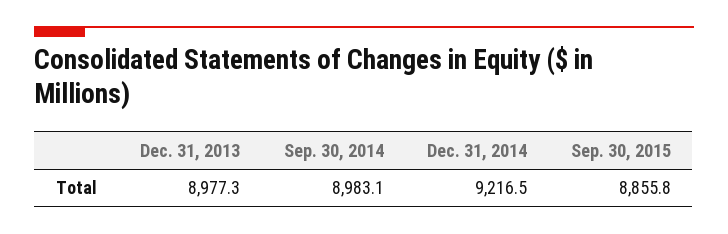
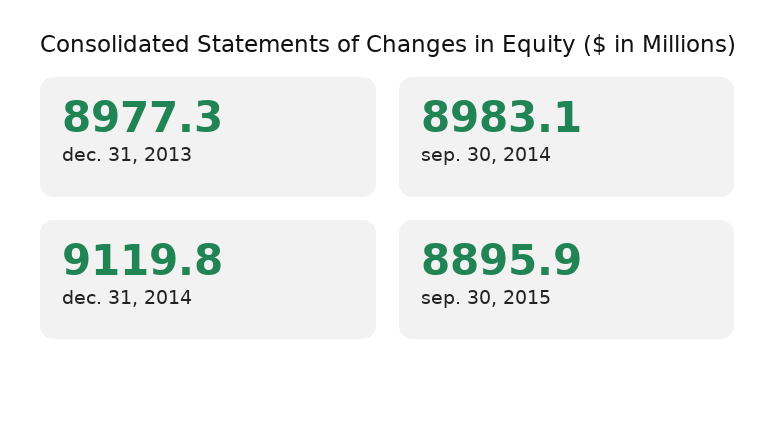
Dec. 31, 2014: 9216.5 -> 9119.8
Sep. 30, 2015: 8855.8 -> 8895.9

